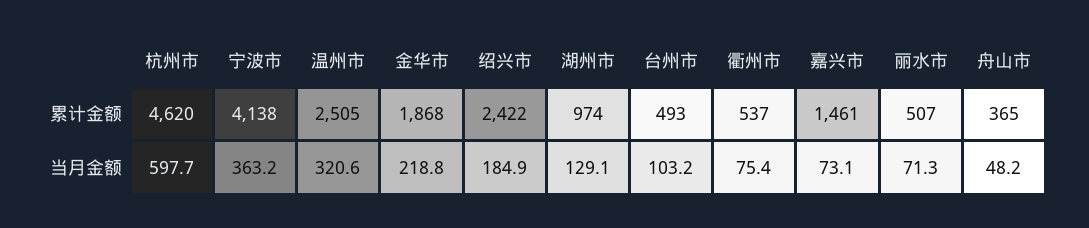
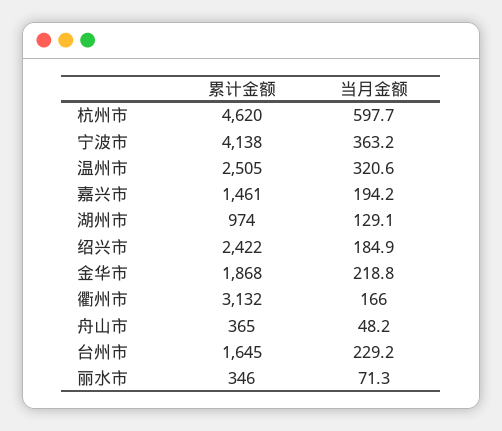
台州市, 累计金额: 493 -> 1645
衢州市, 累计金额: 537 -> 3132
丽水市, 累计金额: 507 -> 346
台州市, 当月金额: 103.2 -> 229.2
衢州市, 当月金额: 75.4 -> 166
嘉兴市, 当月金额: 73.1 -> 194.2

